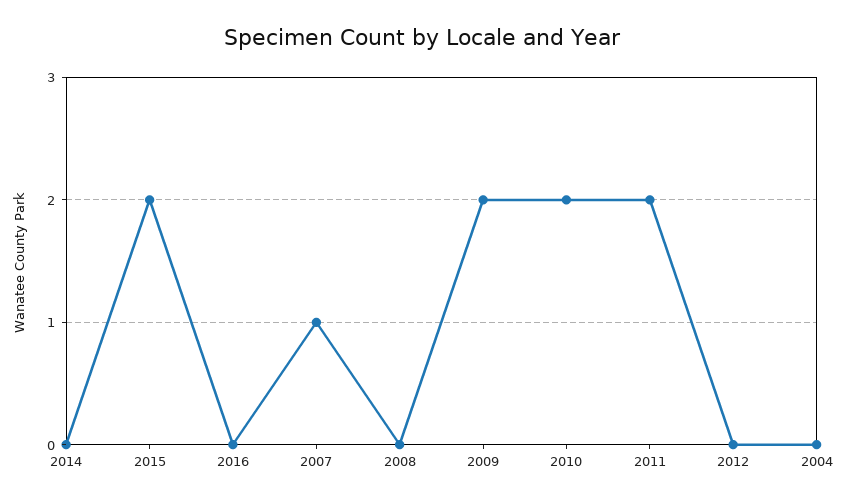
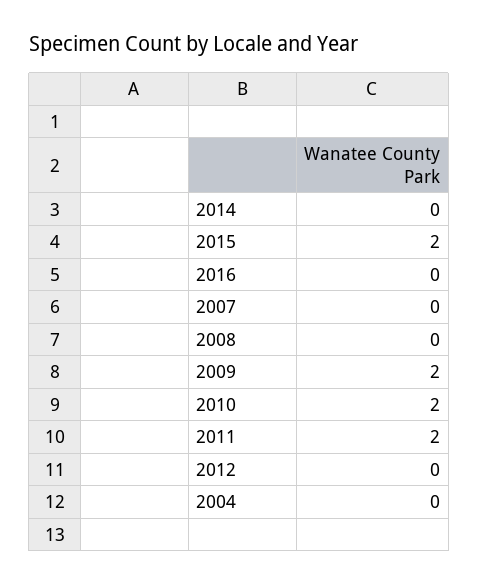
2007: 1 -> 0

